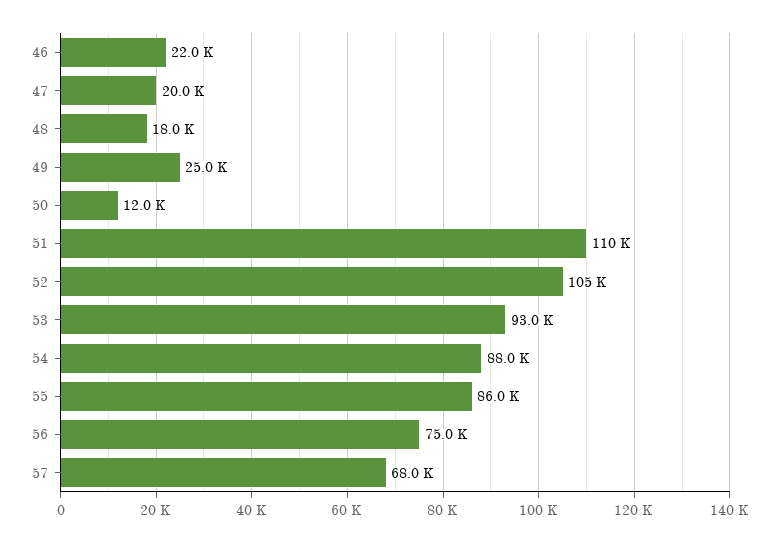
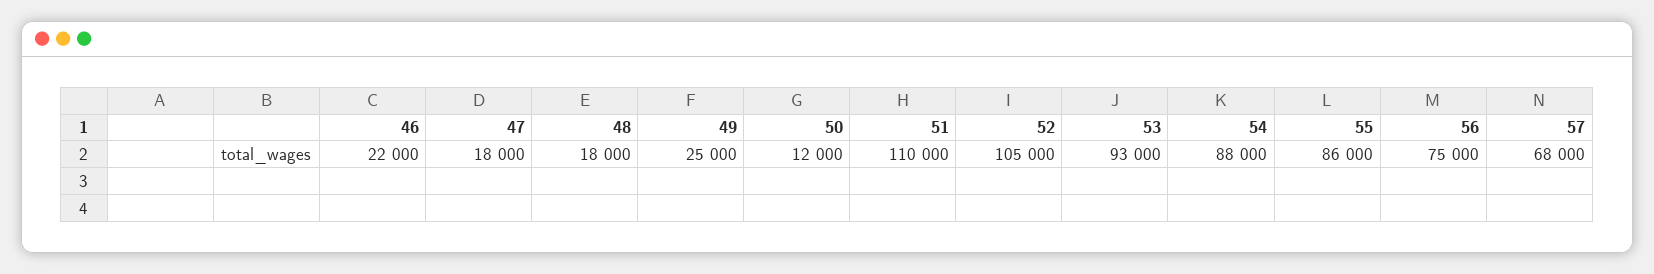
47: 20000 -> 18000

